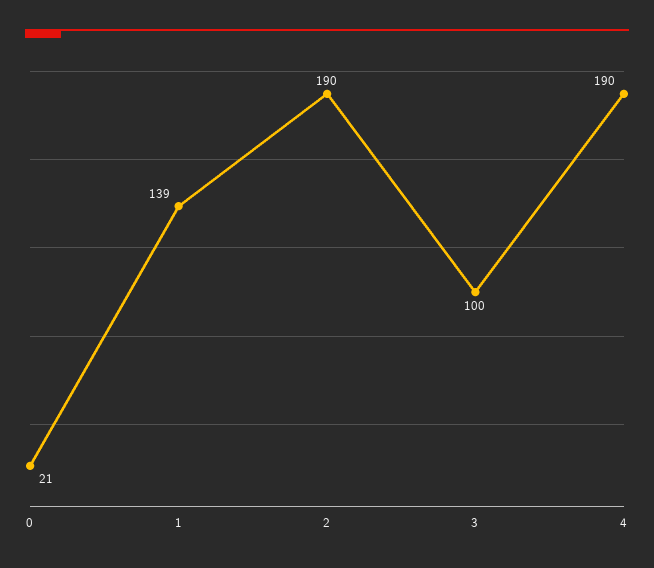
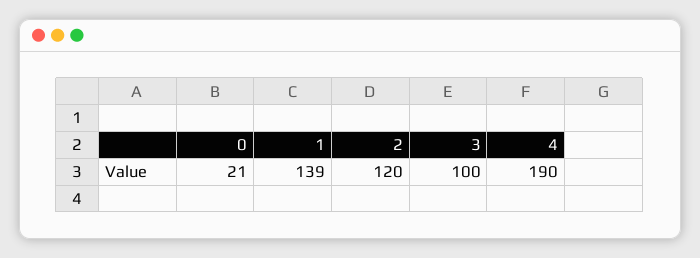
2: 190 -> 120

